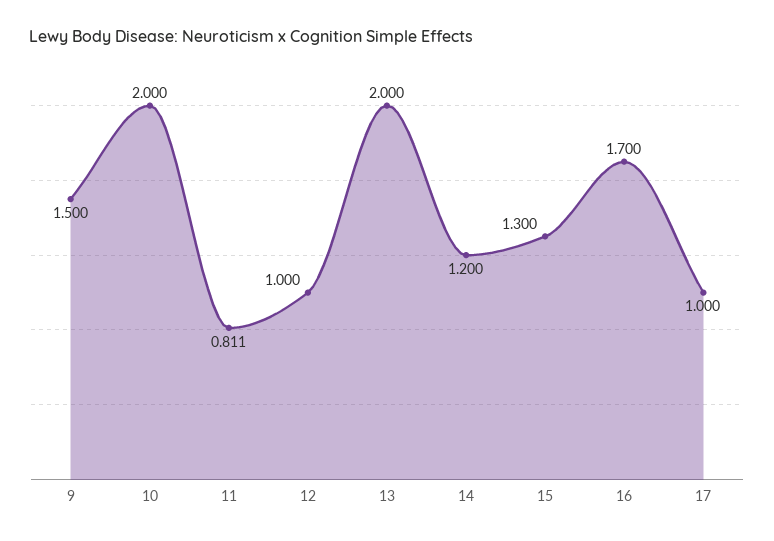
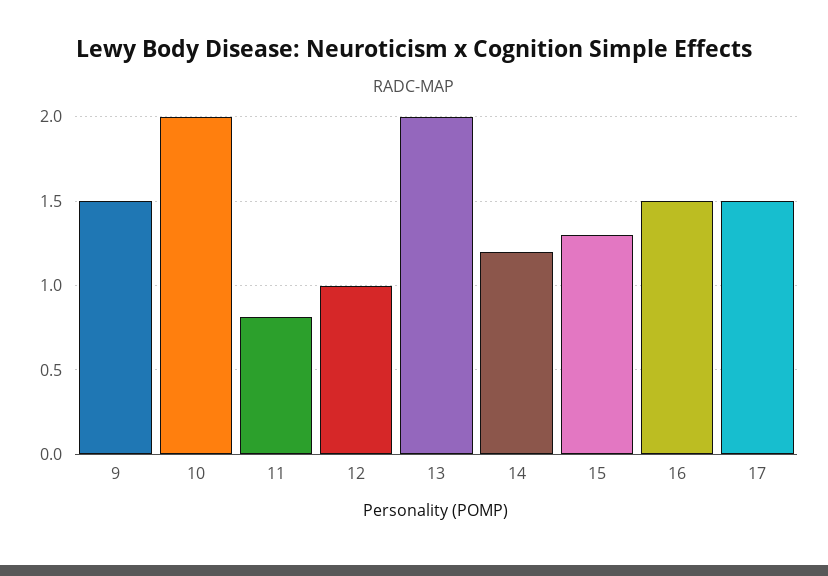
16: 1.7 -> 1.5
17: 1 -> 1.5

